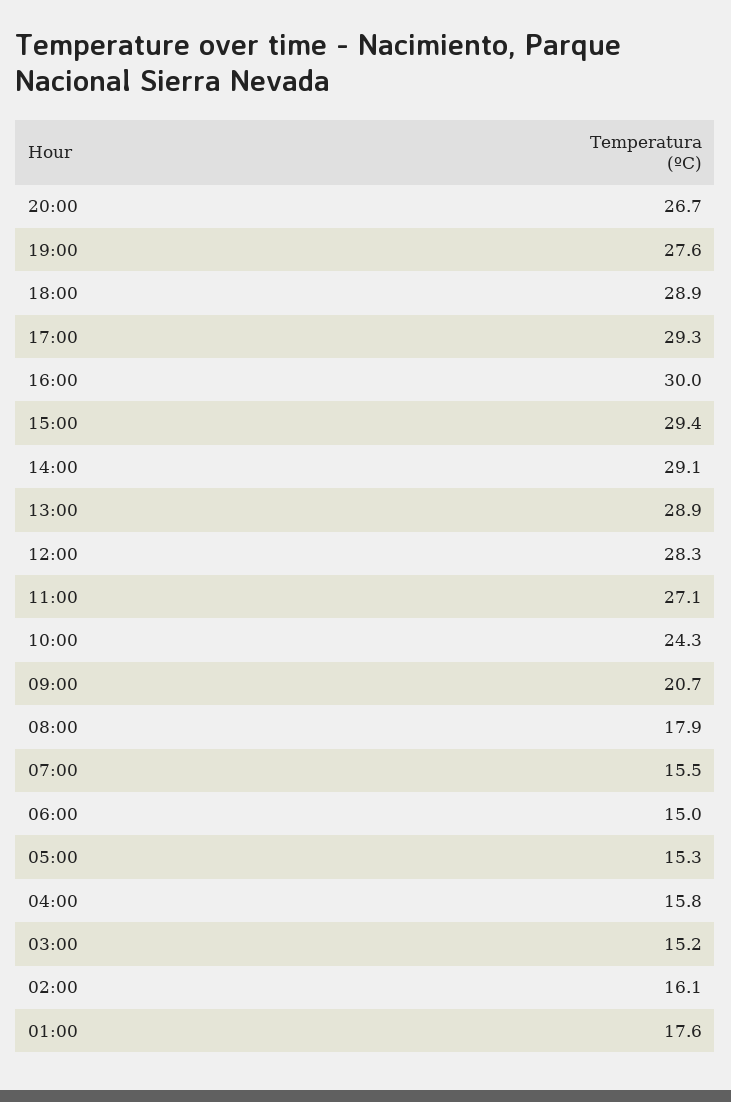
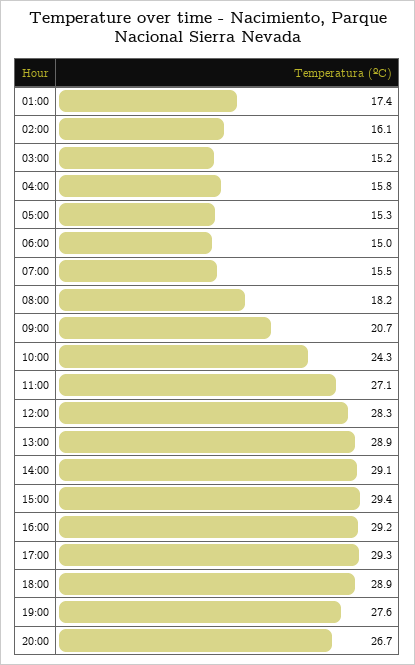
16:00: 30 -> 29.2
08:00: 17.9 -> 18.2
01:00: 17.6 -> 17.4

